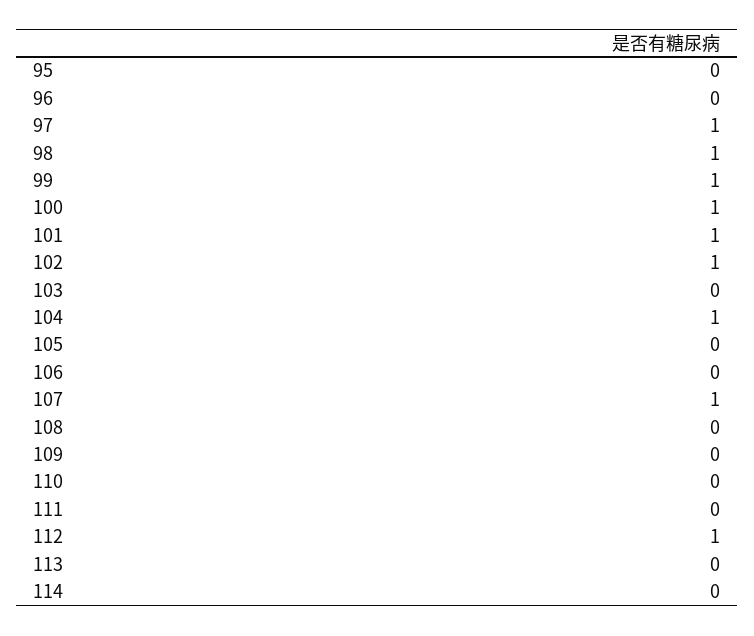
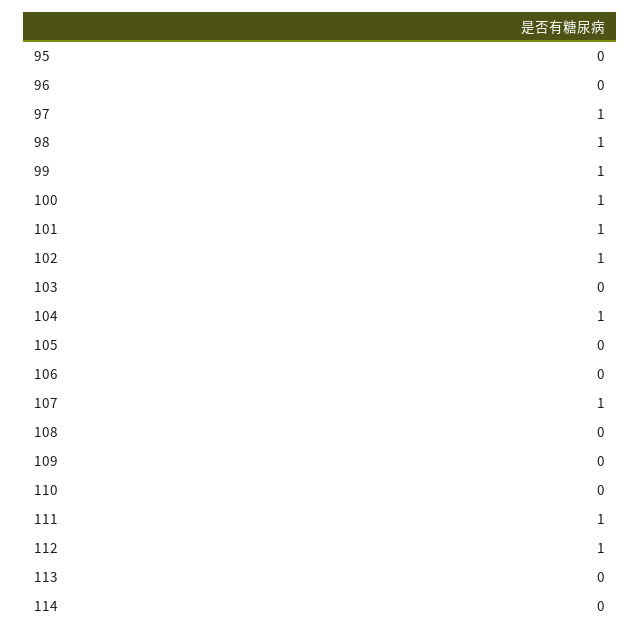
111: 0 -> 1

